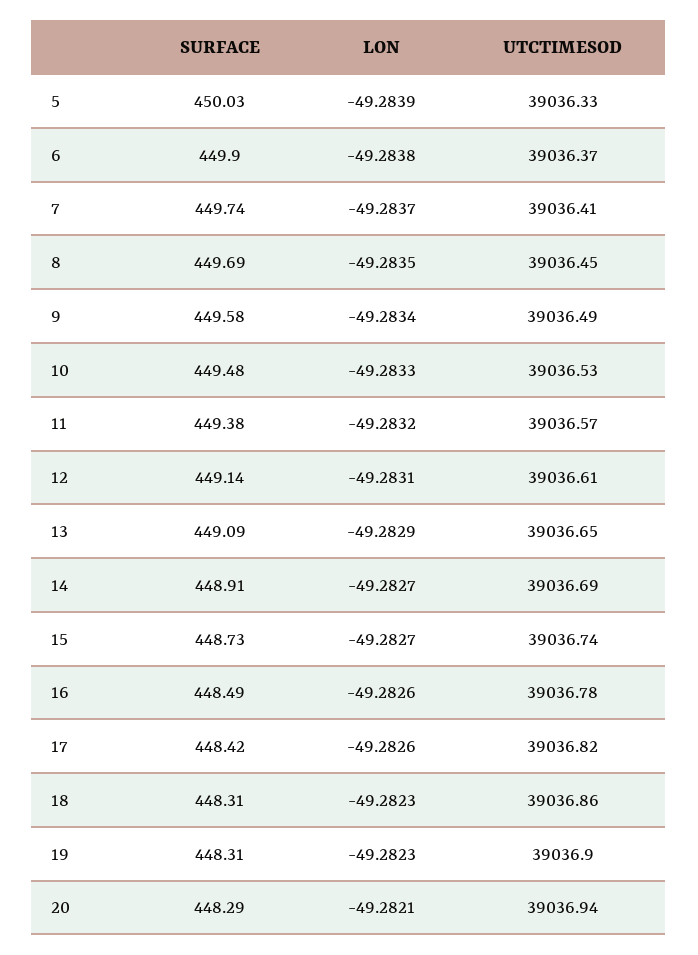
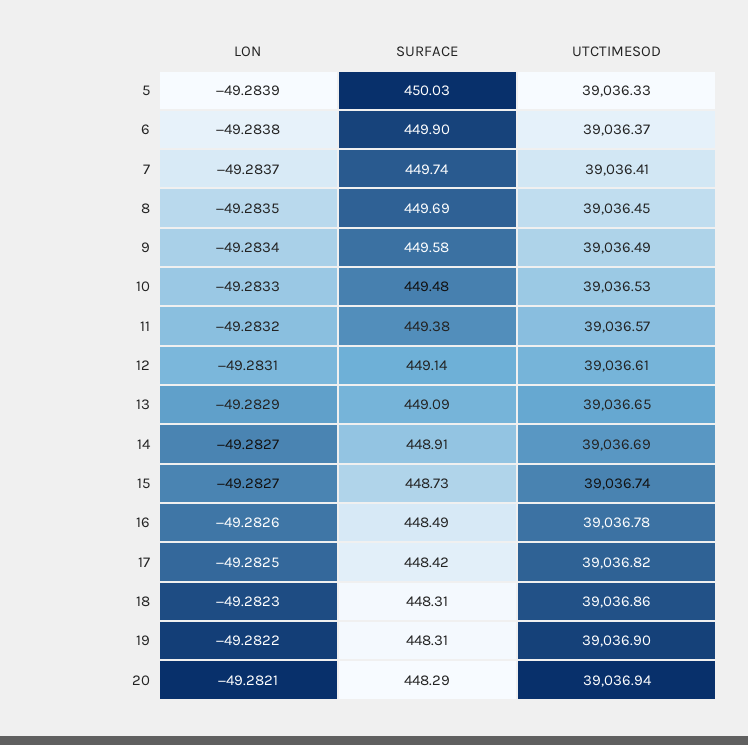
LON, 17: -49.2826 -> -49.2825
LON, 19: -49.2823 -> -49.2822

